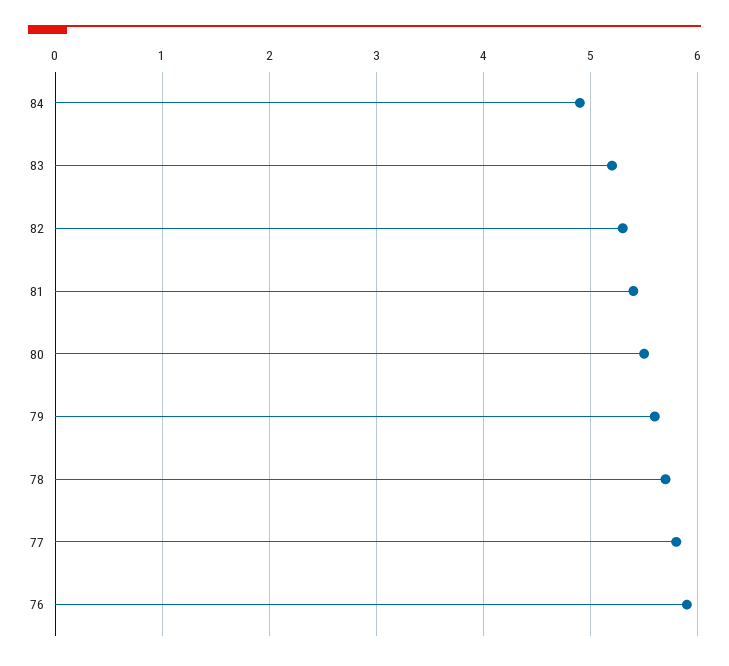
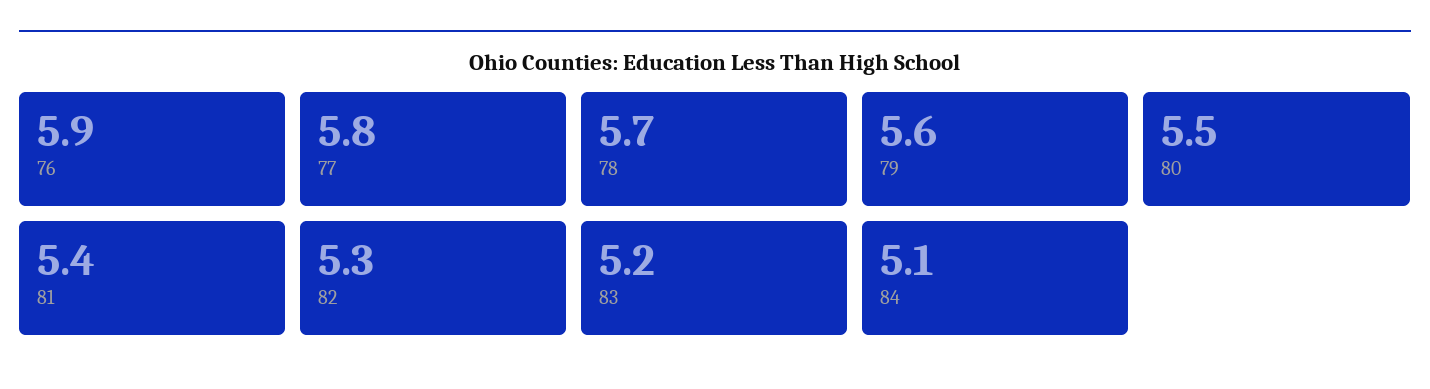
84: 4.9 -> 5.1

